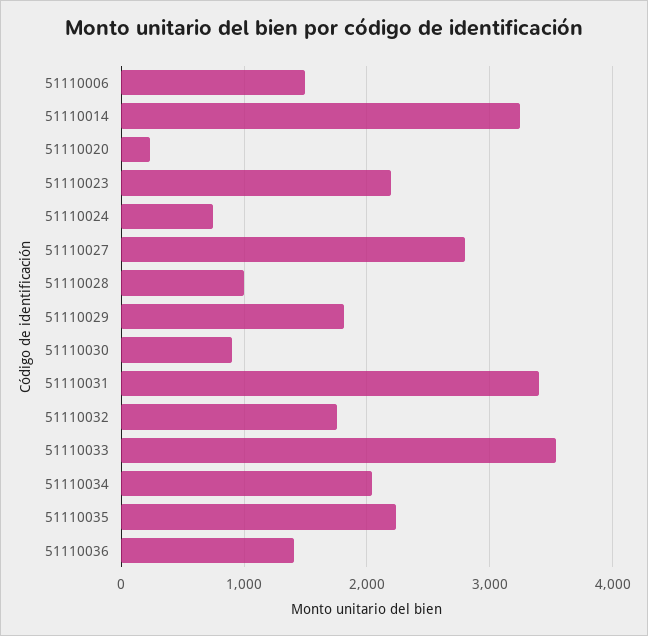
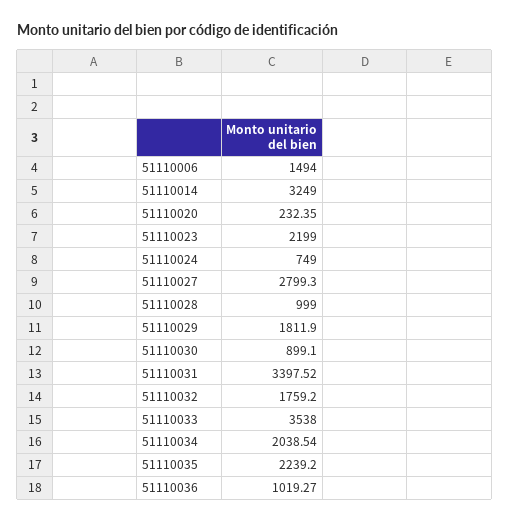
51110036: 1400 -> 1019.27

